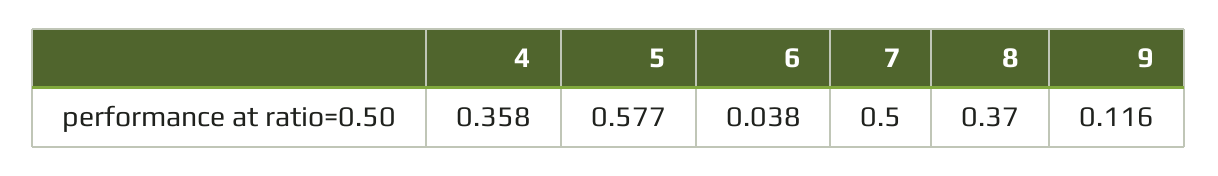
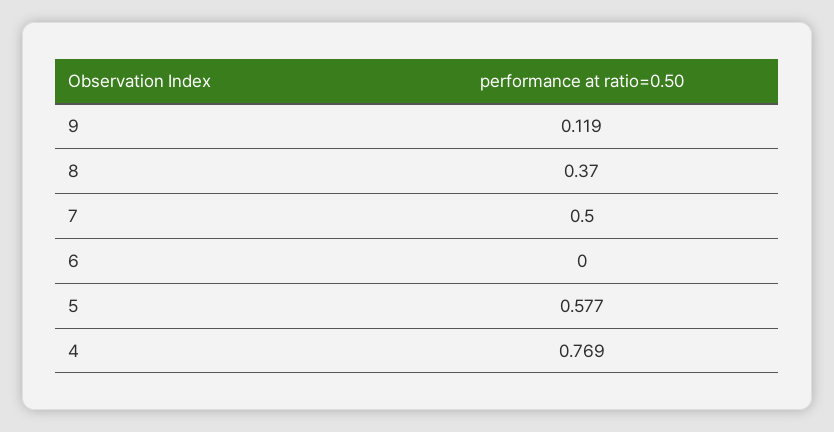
4: 0.358 -> 0.769
6: 0.038 -> 0
9: 0.116 -> 0.119

